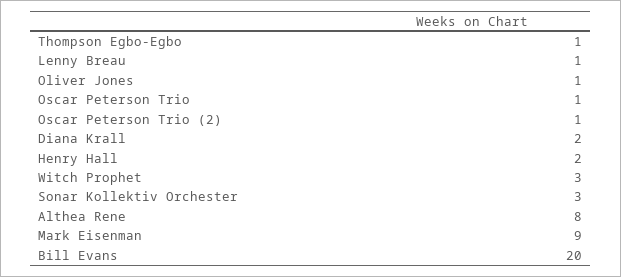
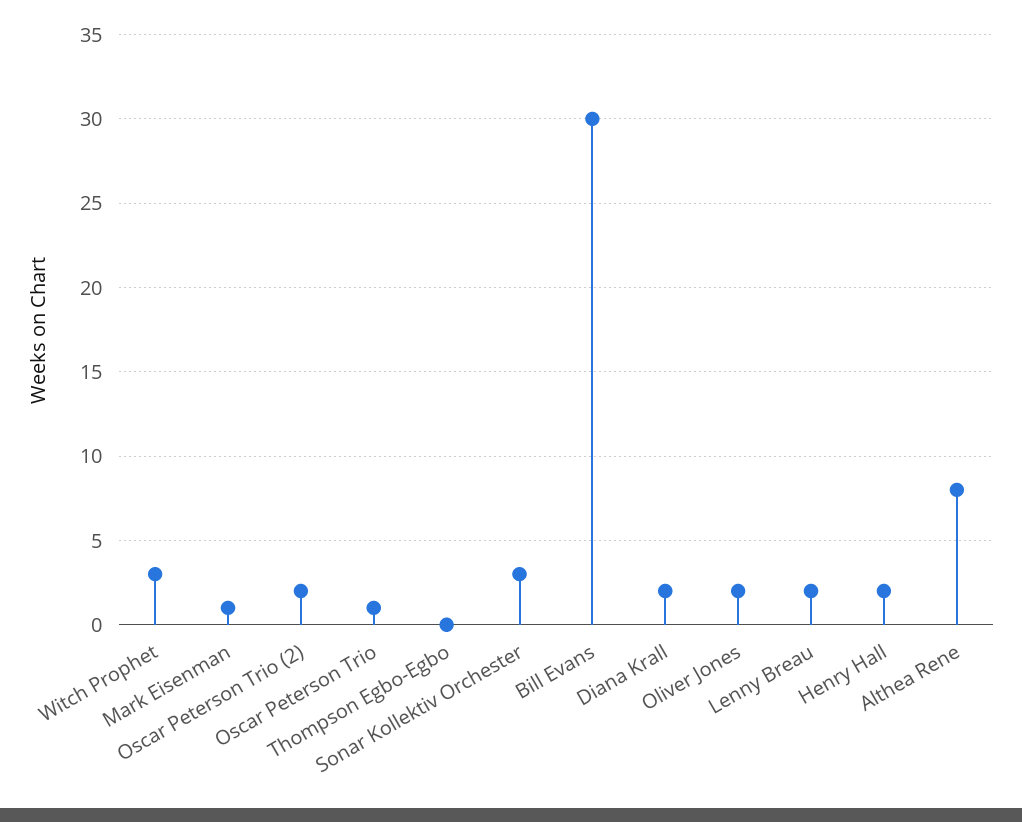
Thompson Egbo-Egbo: 1 -> 0
Lenny Breau: 1 -> 2
Oliver Jones: 1 -> 2
Oscar Peterson Trio (2): 1 -> 2
Mark Eisenman: 9 -> 1
Bill Evans: 20 -> 30

